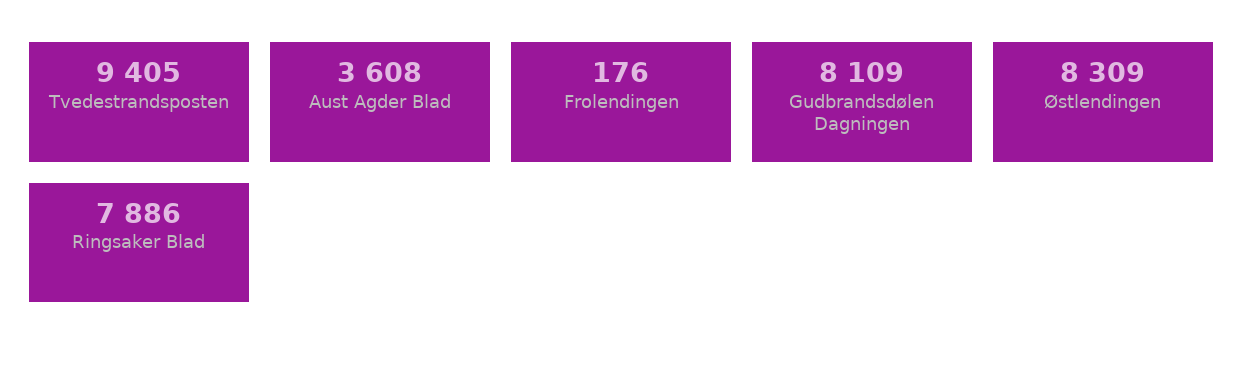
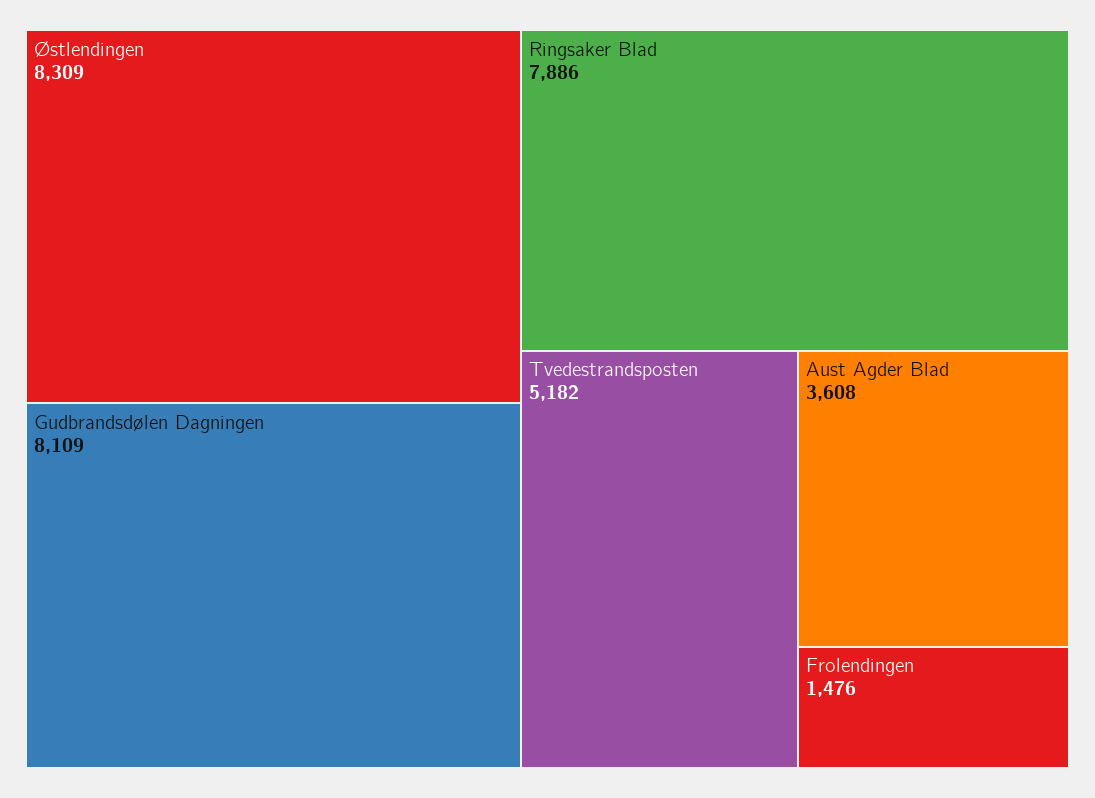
Tvedestrandsposten: 9405 -> 5182
Frolendingen: 176 -> 1476

